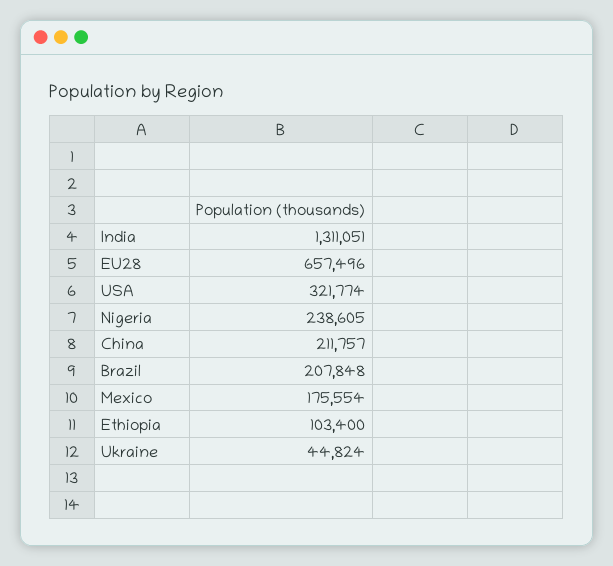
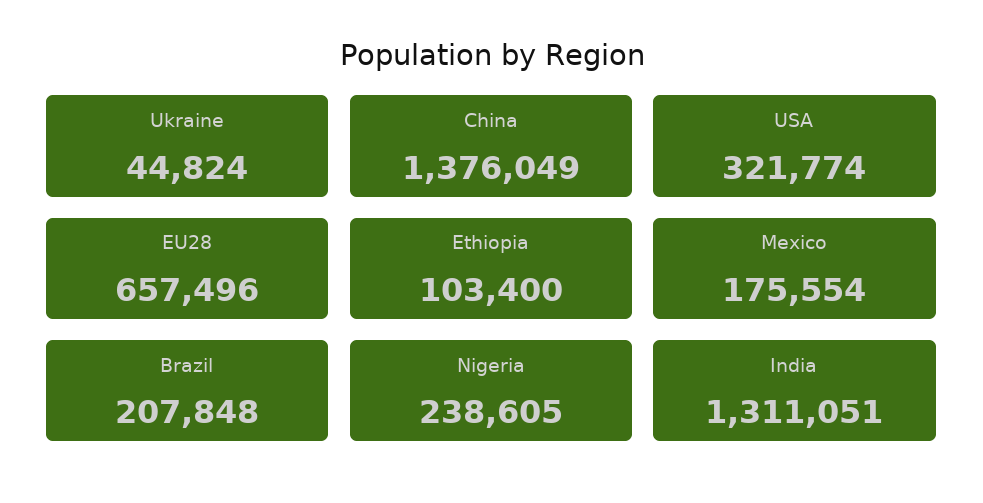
China: 211757 -> 1376049

